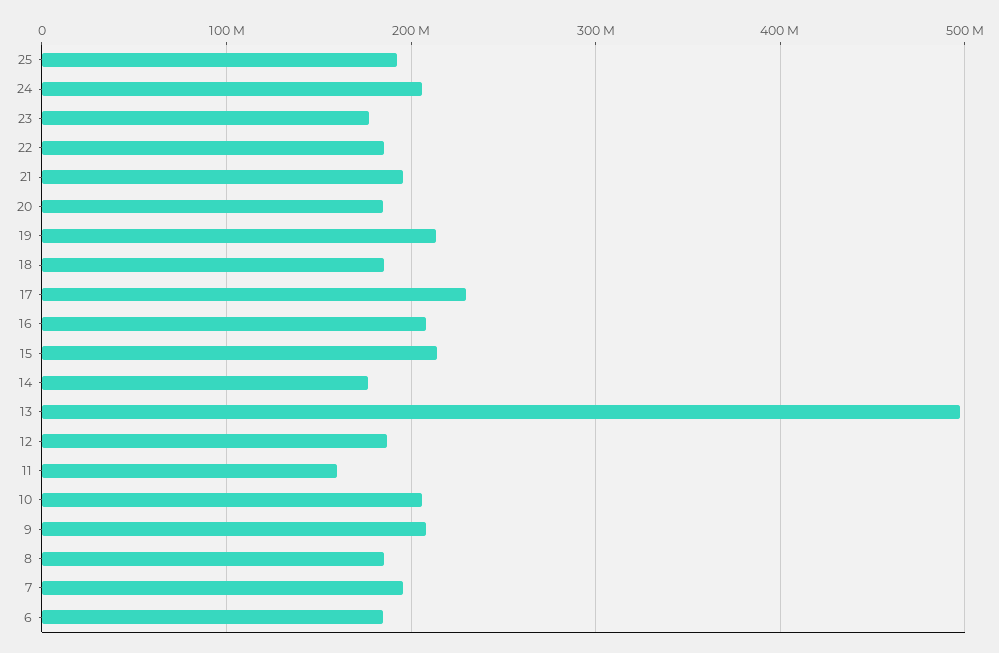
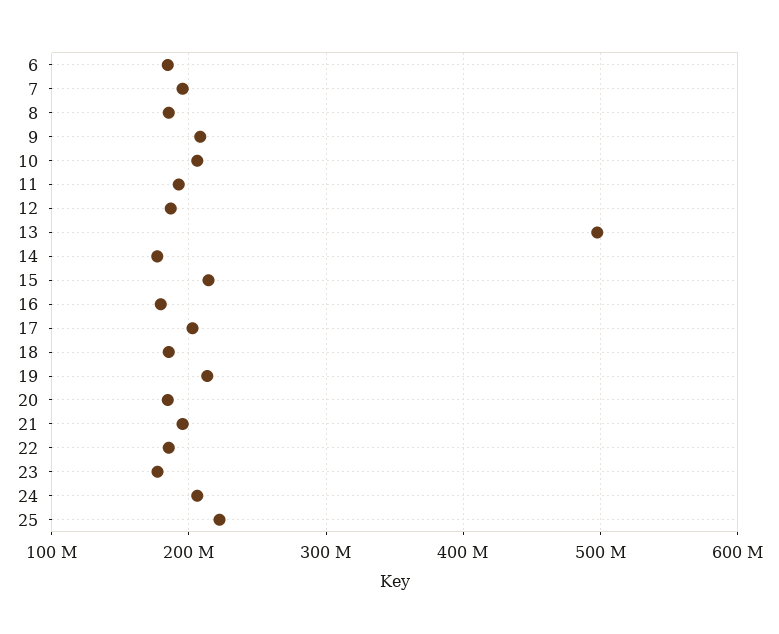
25: 190000000 -> 220000000
17: 230000000 -> 200000000
16: 210000000 -> 180000000
11: 160000000 -> 190000000

